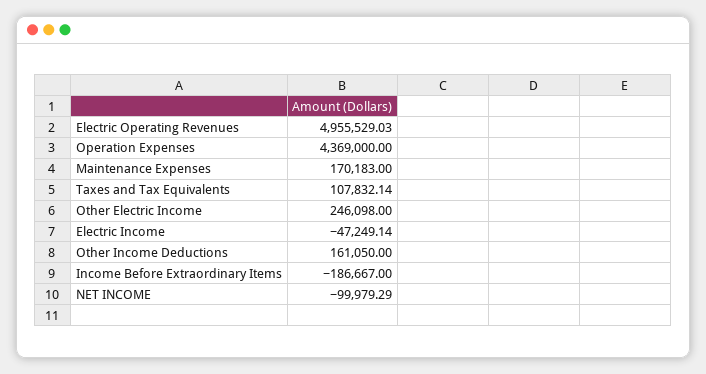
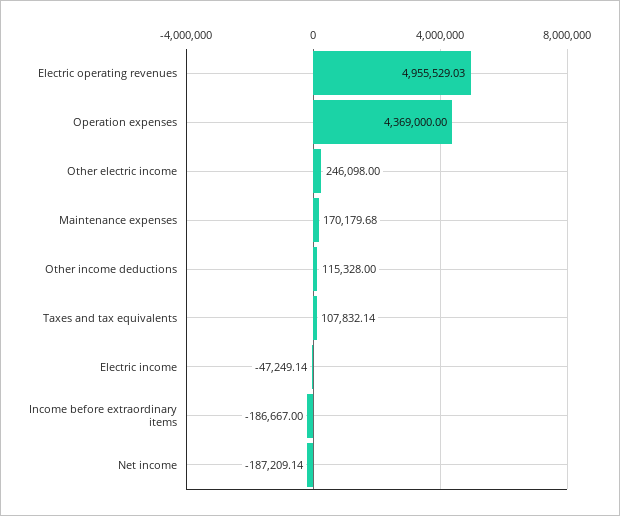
Maintenance Expenses: 170183 -> 170179.68
Other Income Deductions: 161050 -> 115328
NET INCOME: -99979.29 -> -187209.14

